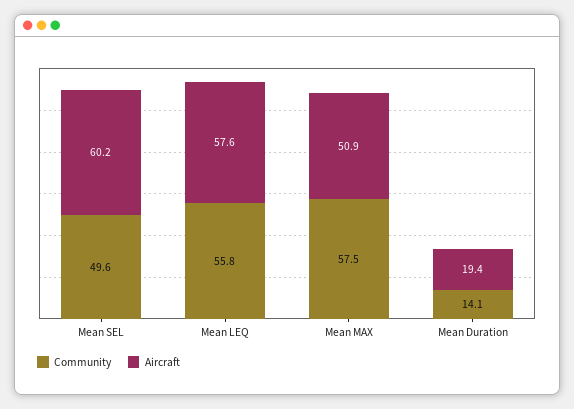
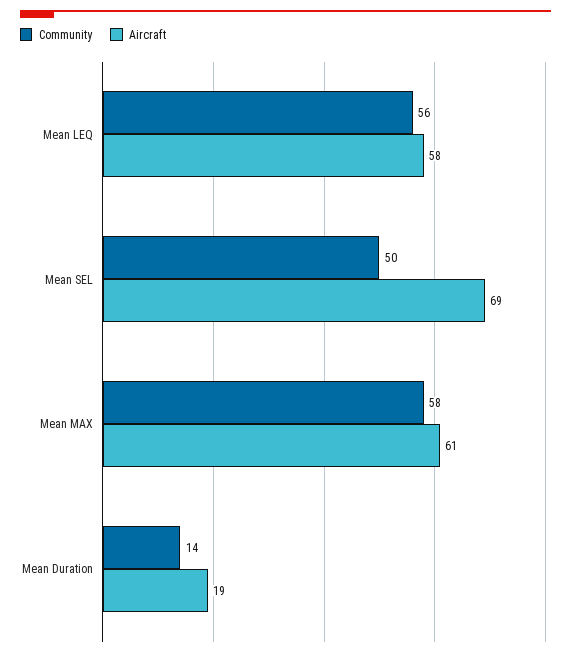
Aircraft, Mean SEL: 60.2 -> 69
Aircraft, Mean MAX: 50.9 -> 61

